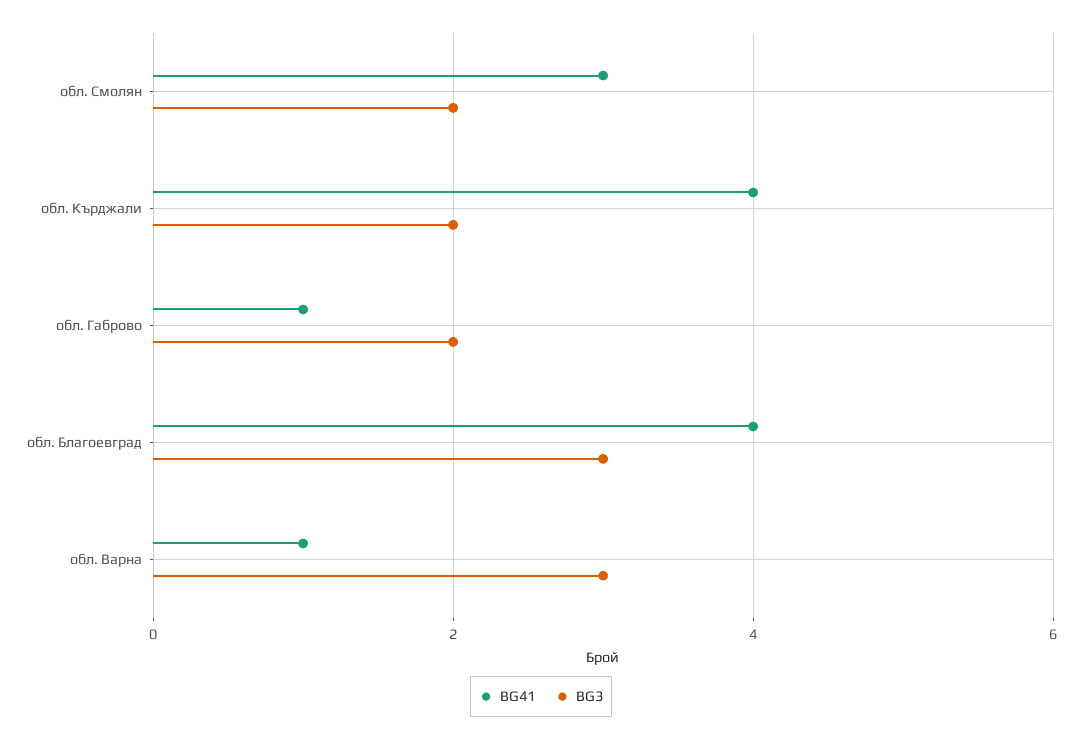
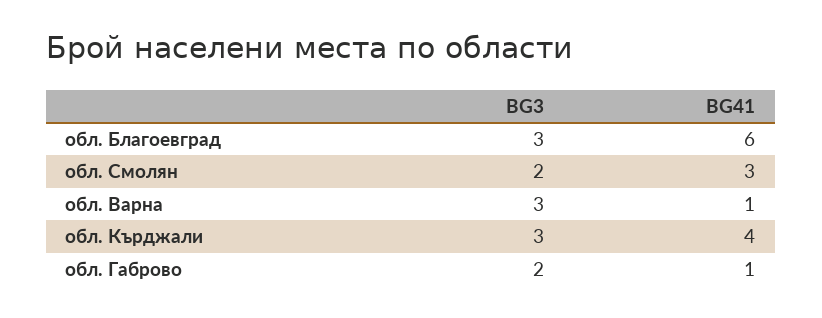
BG3, обл. Кърджали: 2 -> 3
BG41, обл. Благоевград: 4 -> 6

